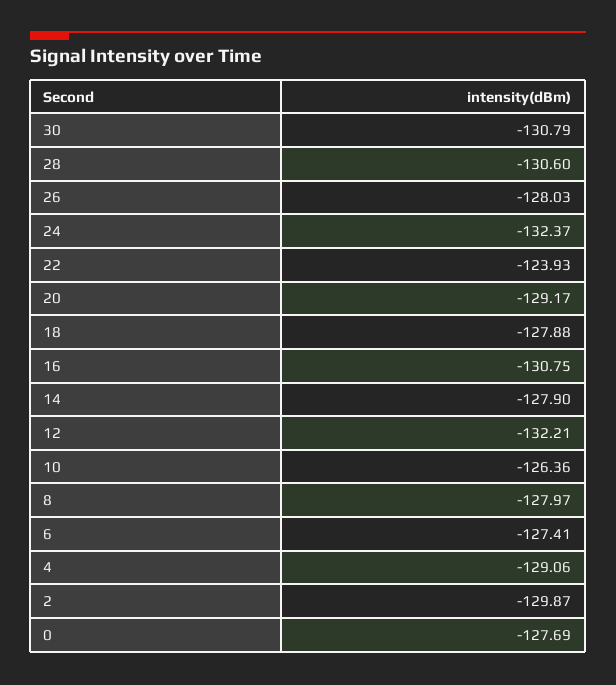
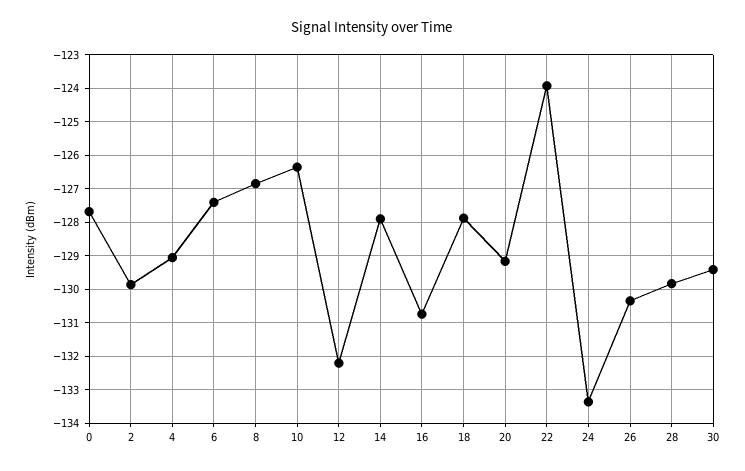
30: -130.79 -> -129.4
28: -130.6 -> -129.8
26: -128.03 -> -130.4
24: -132.37 -> -133.4
8: -127.97 -> -126.8

